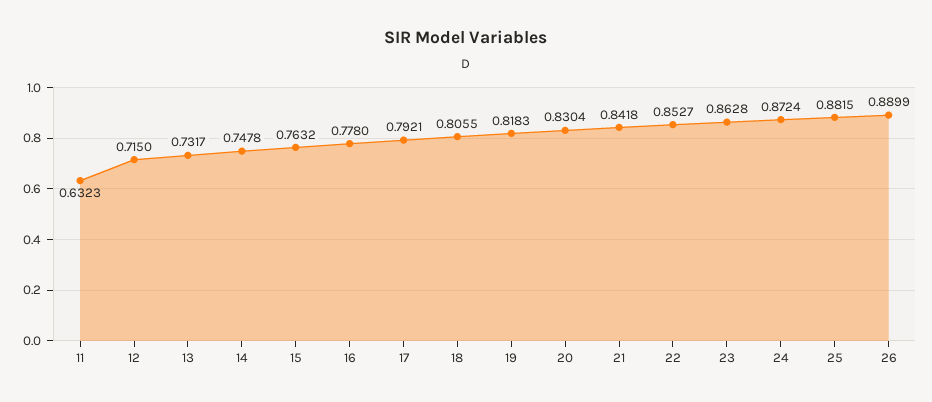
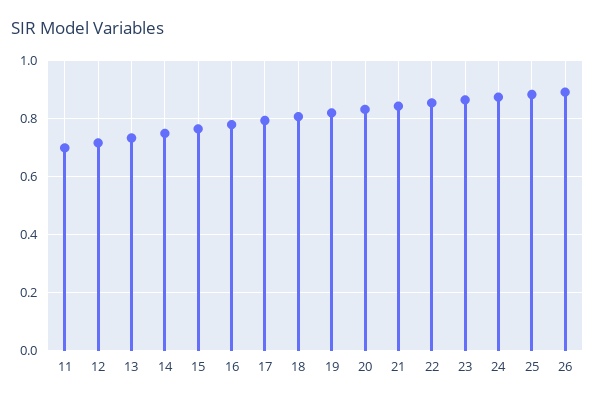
11: 0.6323 -> 0.7

